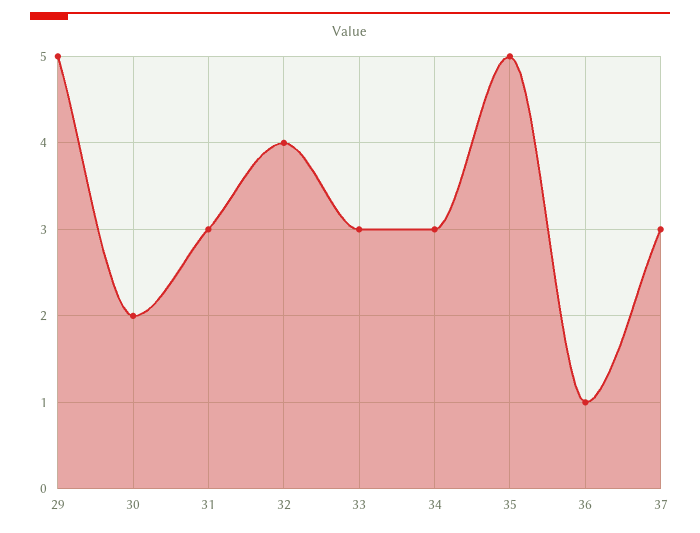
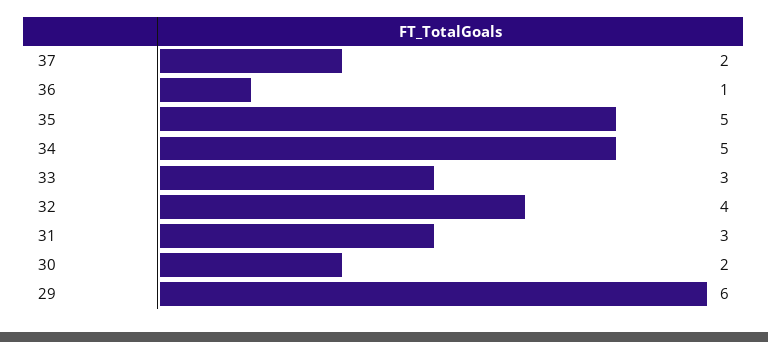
29: 5 -> 6
34: 3 -> 5
37: 3 -> 2

